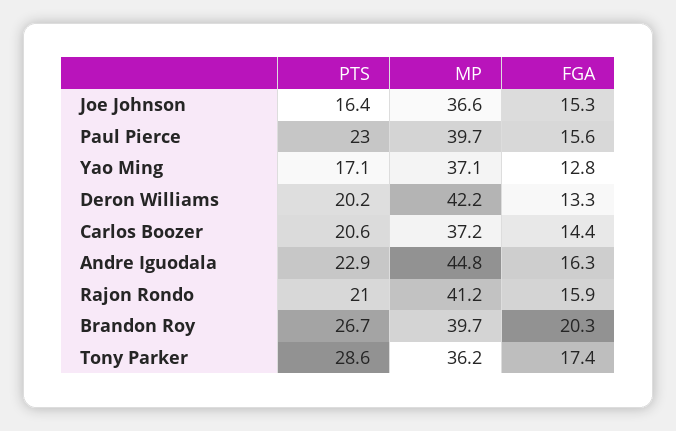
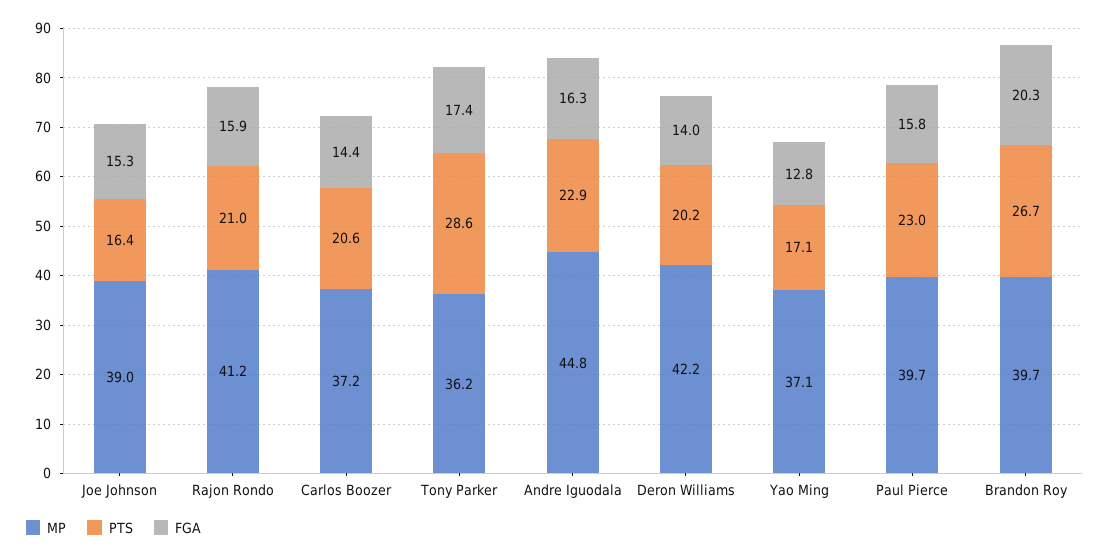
MP, Joe Johnson: 36.6 -> 39
FGA, Paul Pierce: 15.6 -> 15.8
FGA, Deron Williams: 13.3 -> 14

